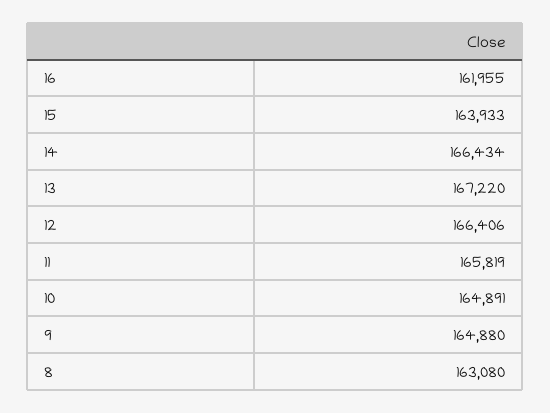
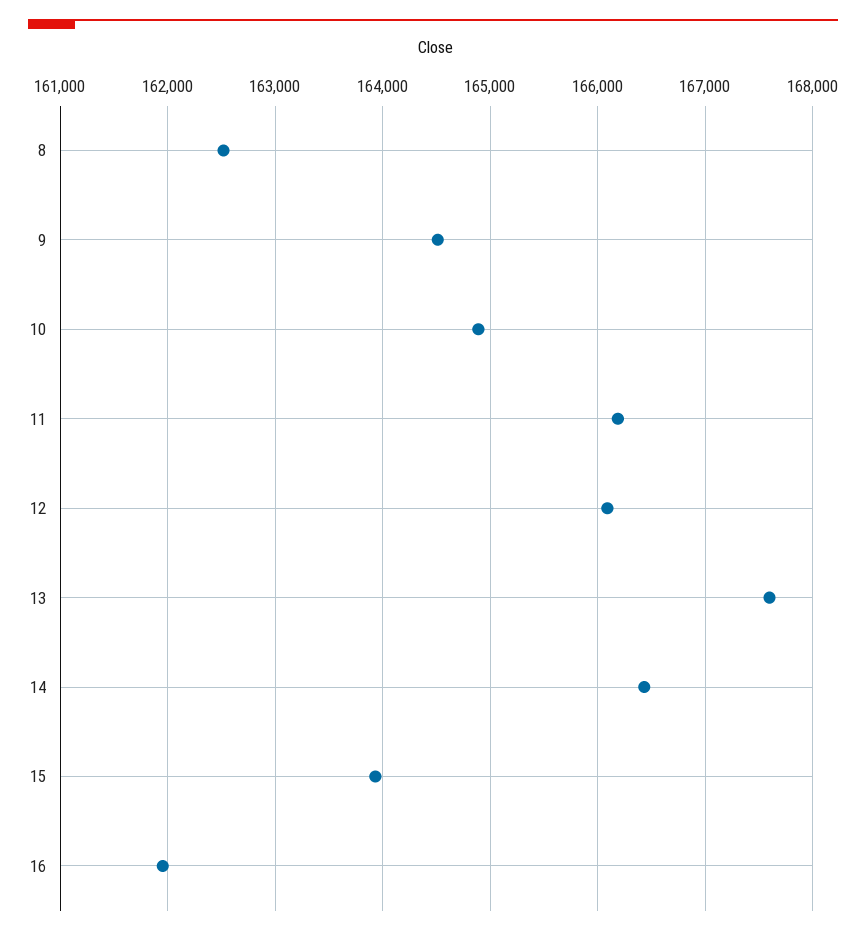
13: 167220 -> 167600
12: 166406 -> 166100
11: 165819 -> 166200
9: 164880 -> 164500
8: 163080 -> 162500

